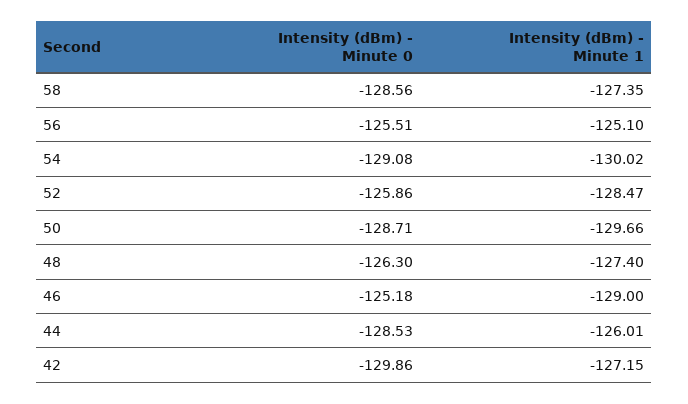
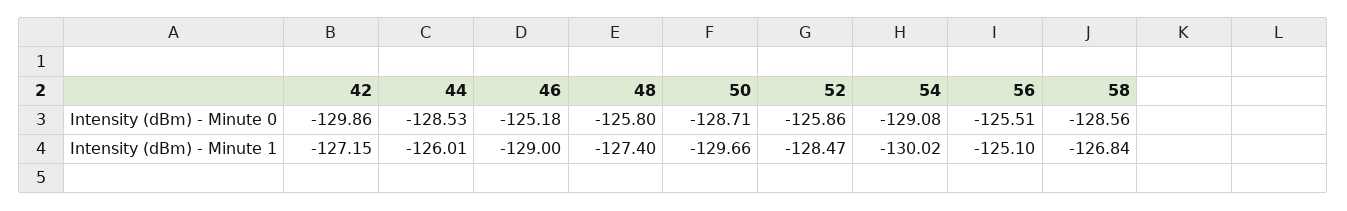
Intensity (dBm) - Minute 1, 58: -127.35 -> -126.84
Intensity (dBm) - Minute 0, 48: -126.3 -> -125.8

